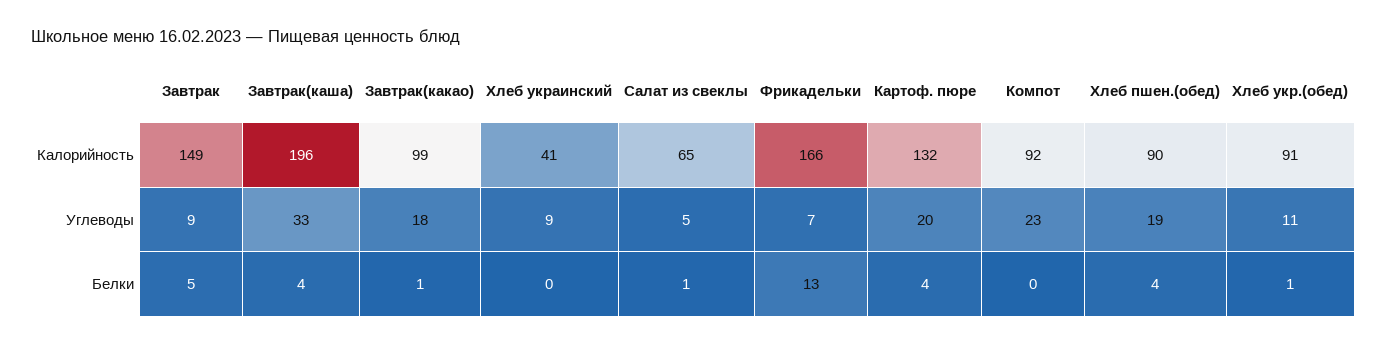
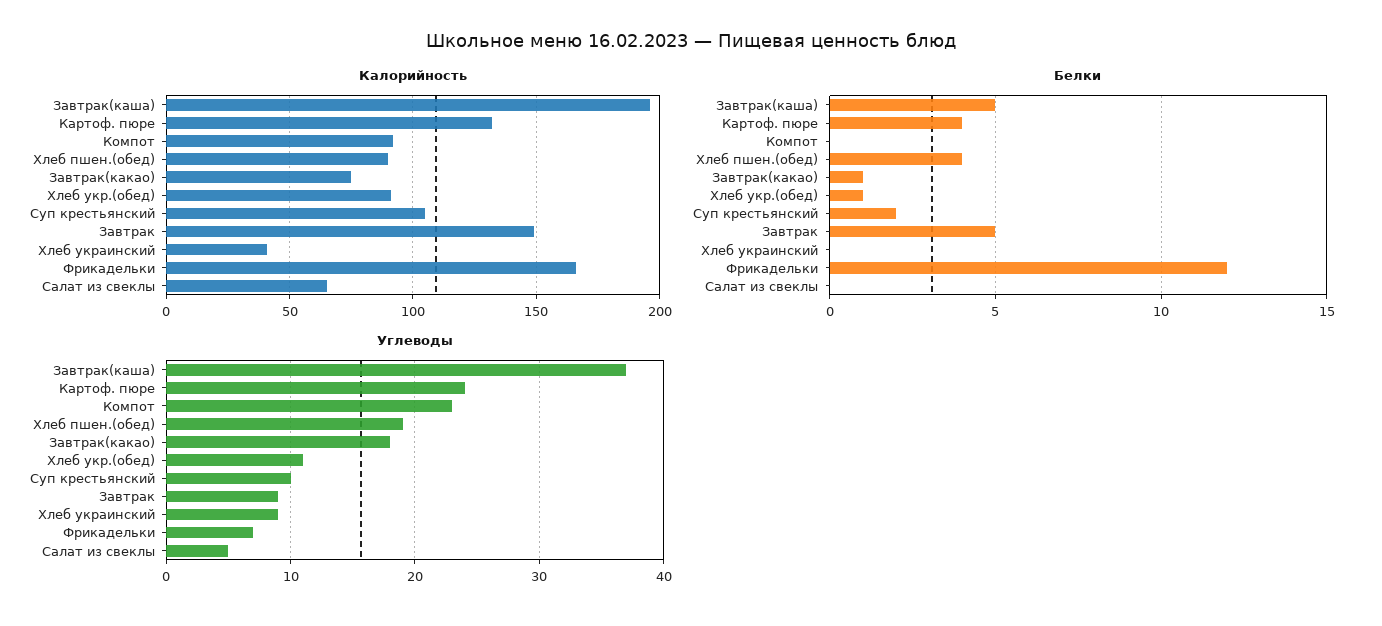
Калорийность, Завтрак(какао): 99 -> 75
Углеводы, Завтрак(каша): 33 -> 37
Углеводы, Картоф. пюре: 20 -> 24
Белки, Завтрак(каша): 4 -> 5
Белки, Салат из свеклы: 1 -> 0
Белки, Фрикадельки: 13 -> 12
Калорийность, Суп крестьянский: none -> 105
Белки, Суп крестьянский: none -> 2
Углеводы, Суп крестьянский: none -> 10

